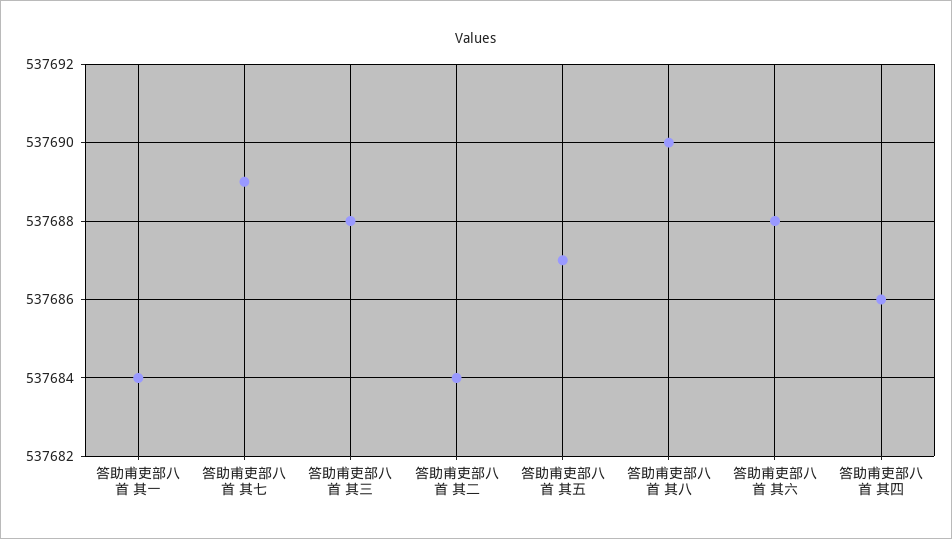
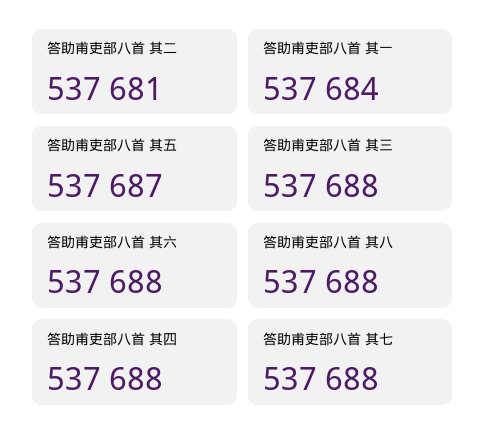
答助甫吏部八首 其七: 537689 -> 537688
答助甫吏部八首 其二: 537684 -> 537681
答助甫吏部八首 其八: 537690 -> 537688
答助甫吏部八首 其四: 537686 -> 537688

